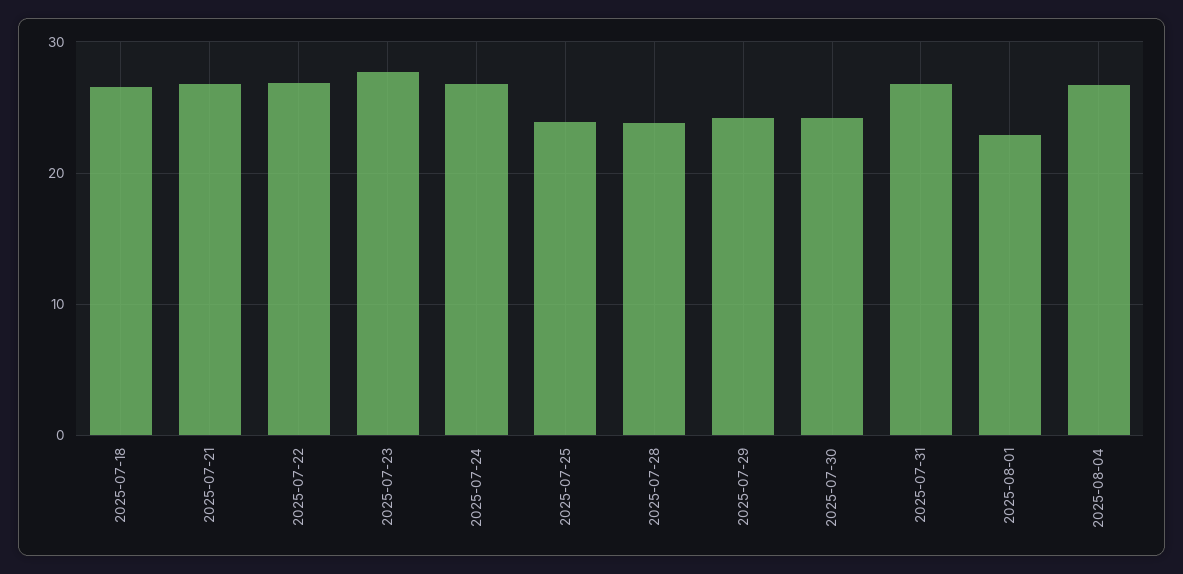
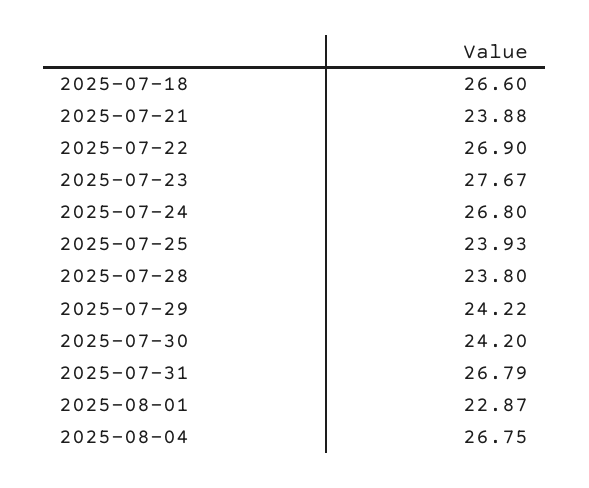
2025-07-21: 27 -> 23.88

